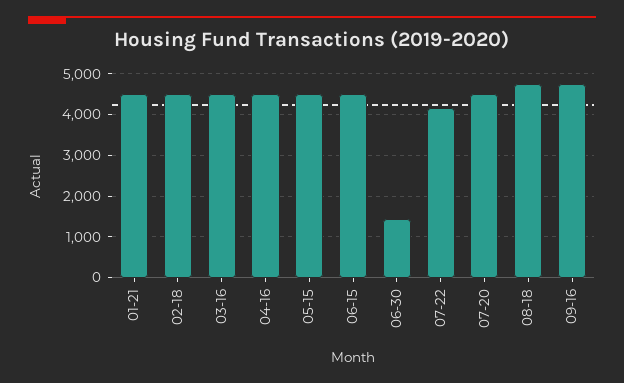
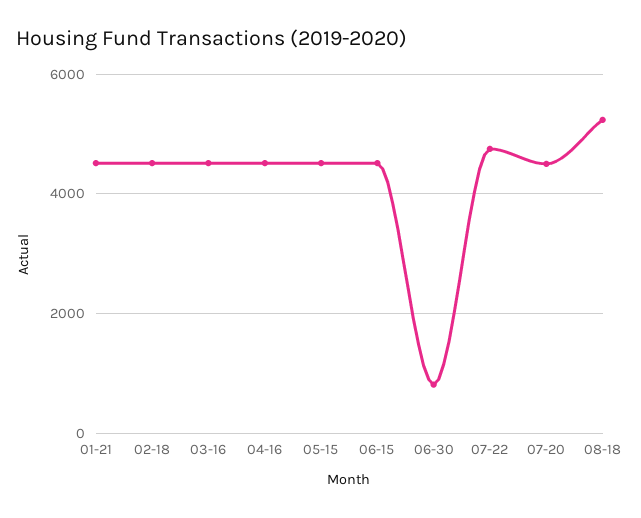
06-30: 1400 -> 800
07-22: 4200 -> 4800
08-18: 4800 -> 5200
09-16: 4800 -> none

